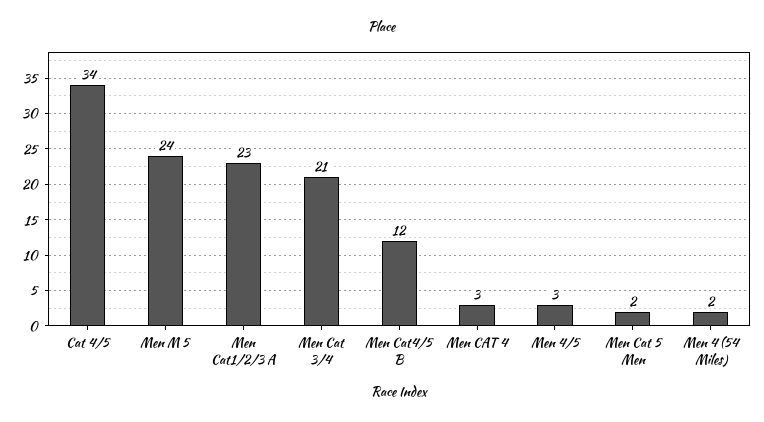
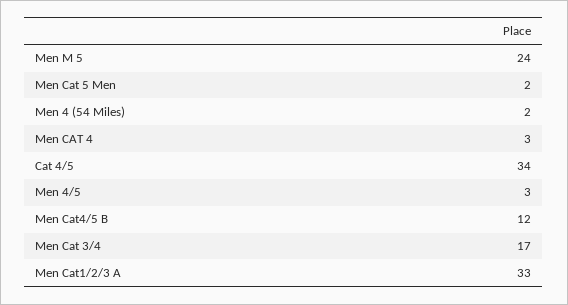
Men Cat1/2/3 A: 23 -> 33
Men Cat 3/4: 21 -> 17

